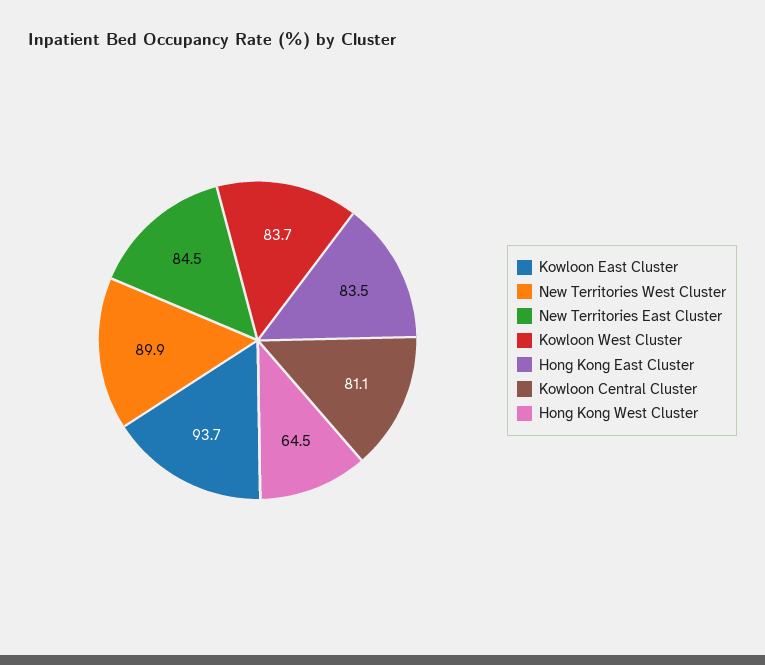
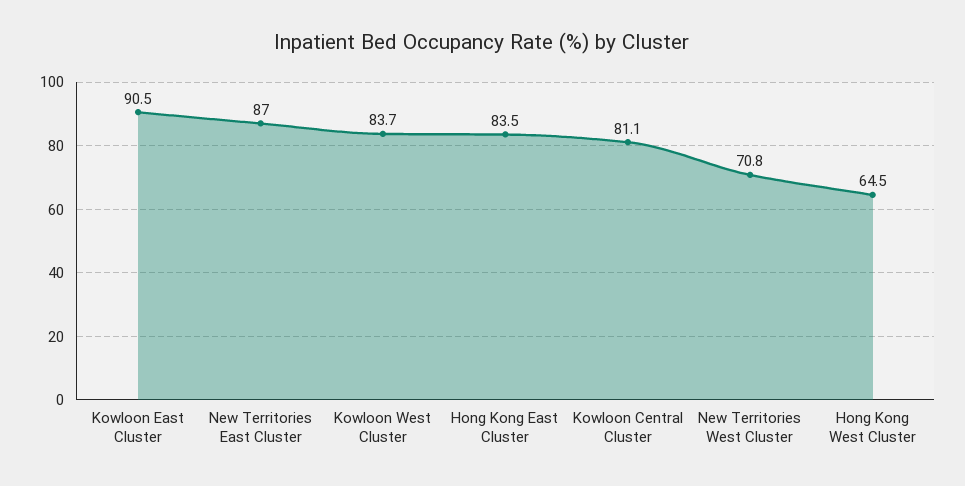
Kowloon East Cluster: 93.7 -> 90.5
New Territories West Cluster: 89.9 -> 70.8
New Territories East Cluster: 84.5 -> 87

